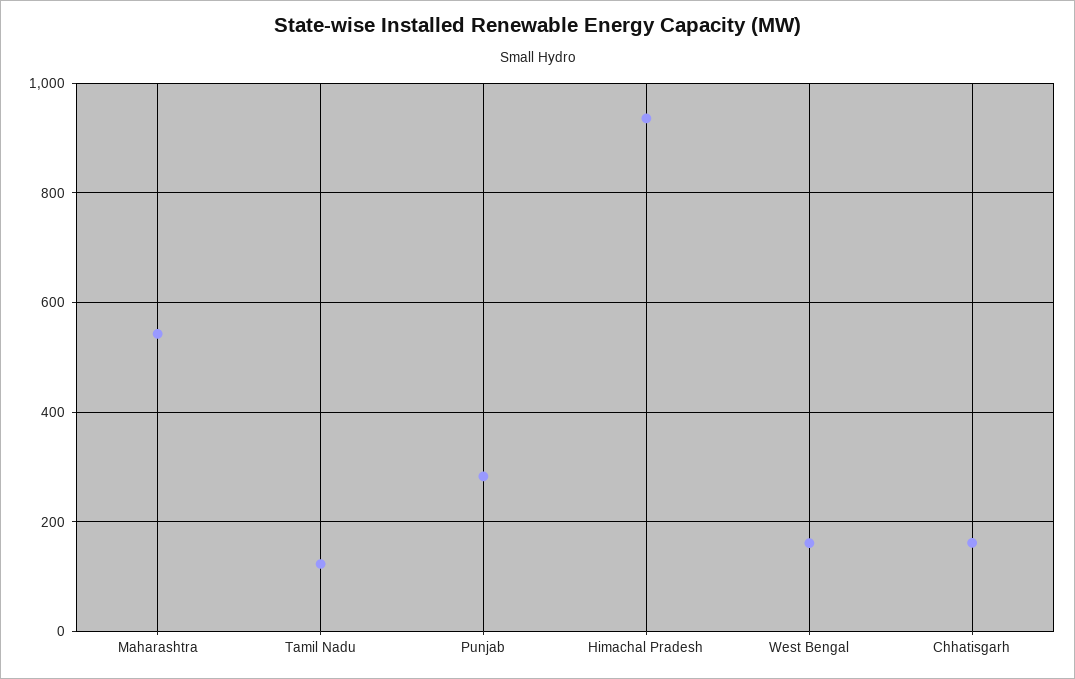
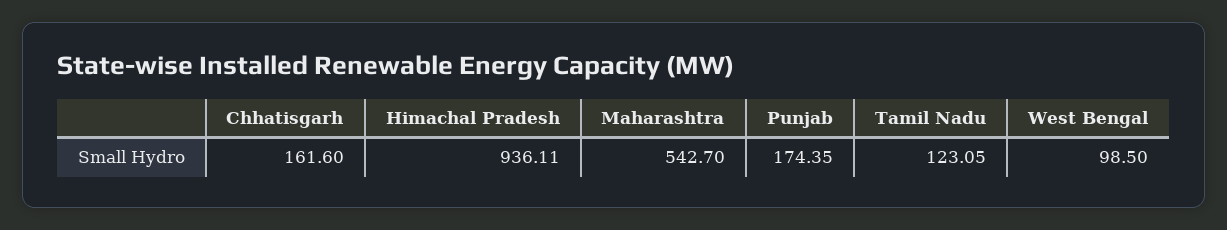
Punjab: 280 -> 174.35
West Bengal: 160 -> 98.5

